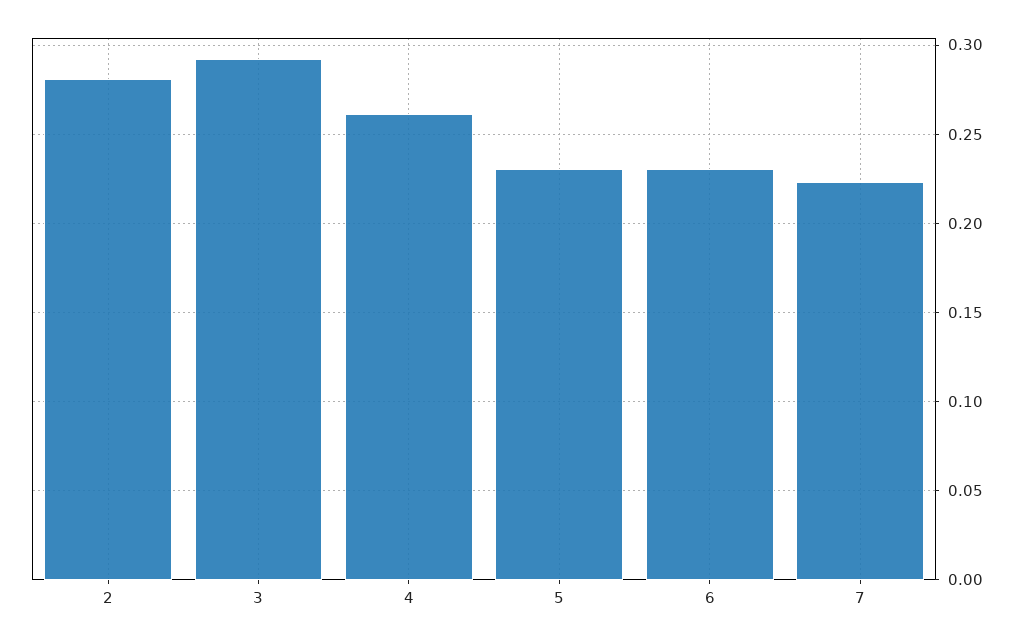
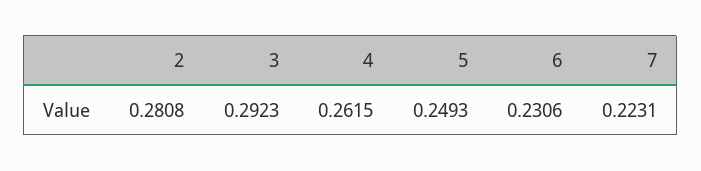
5: 0.23 -> 0.2493

